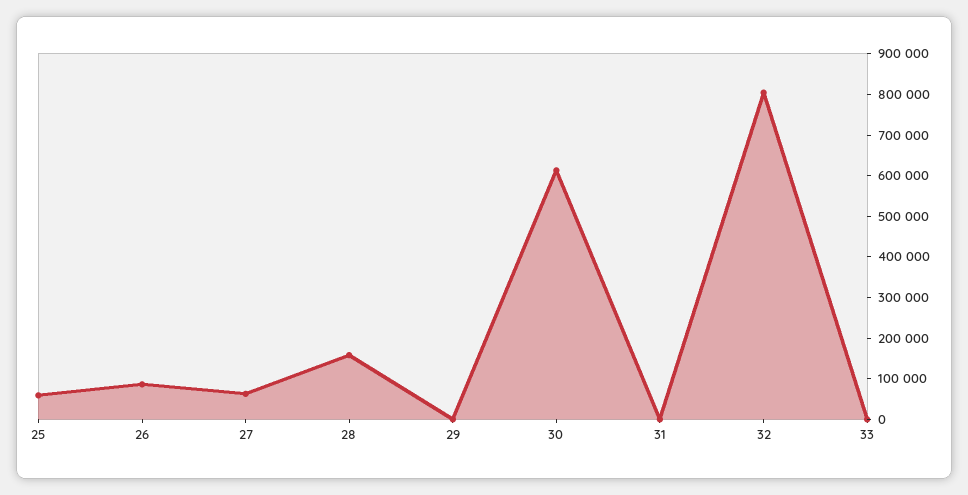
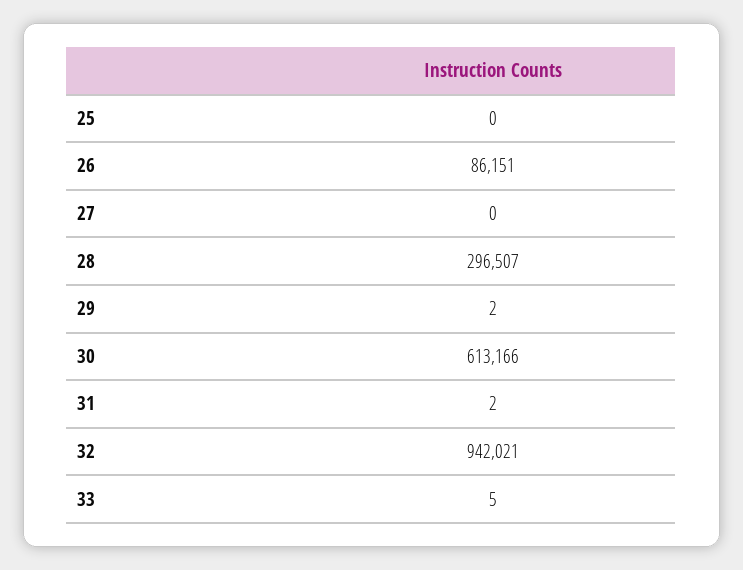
25: 60000 -> 0
27: 60000 -> 0
28: 160000 -> 296507
32: 800000 -> 942021

